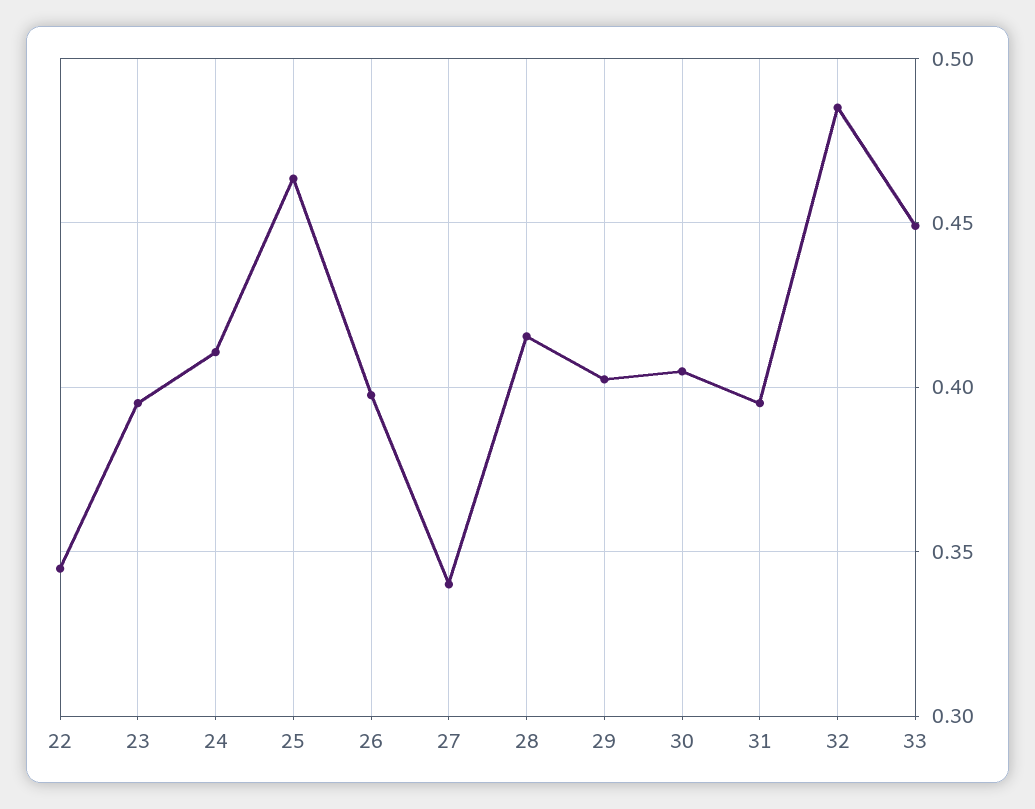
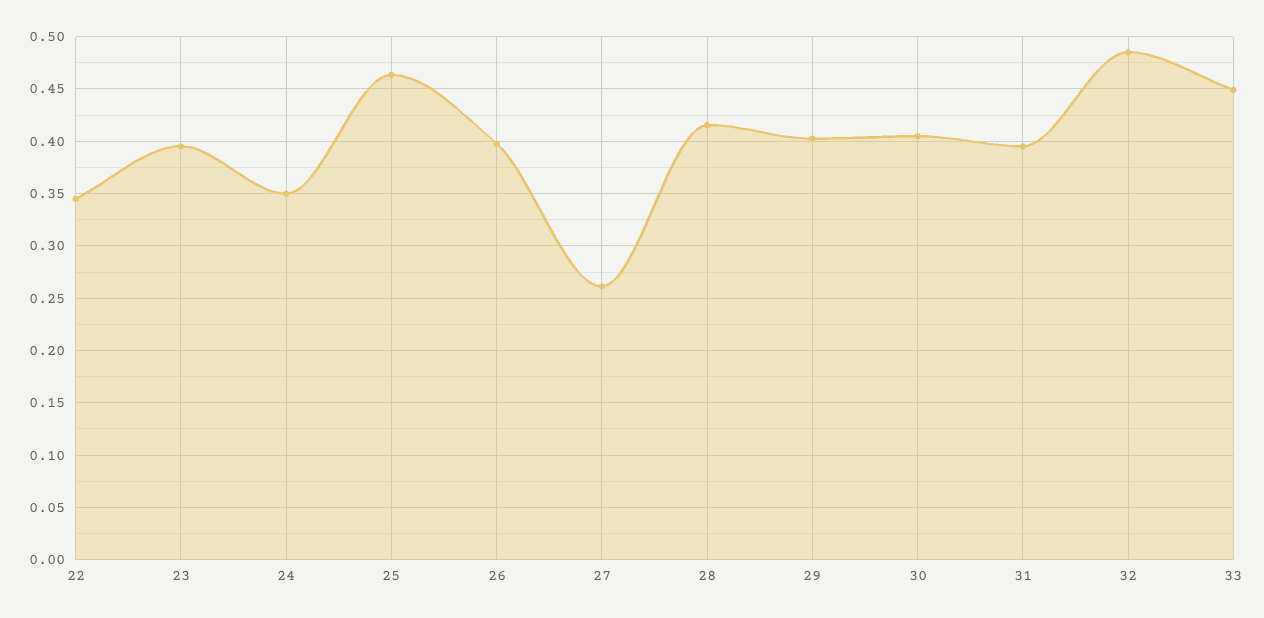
24: 0.41 -> 0.35
27: 0.34 -> 0.26

